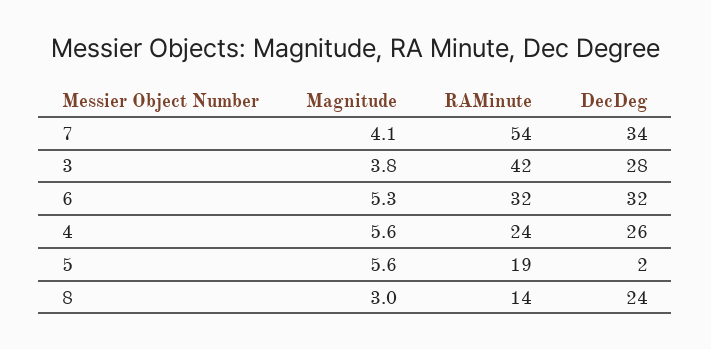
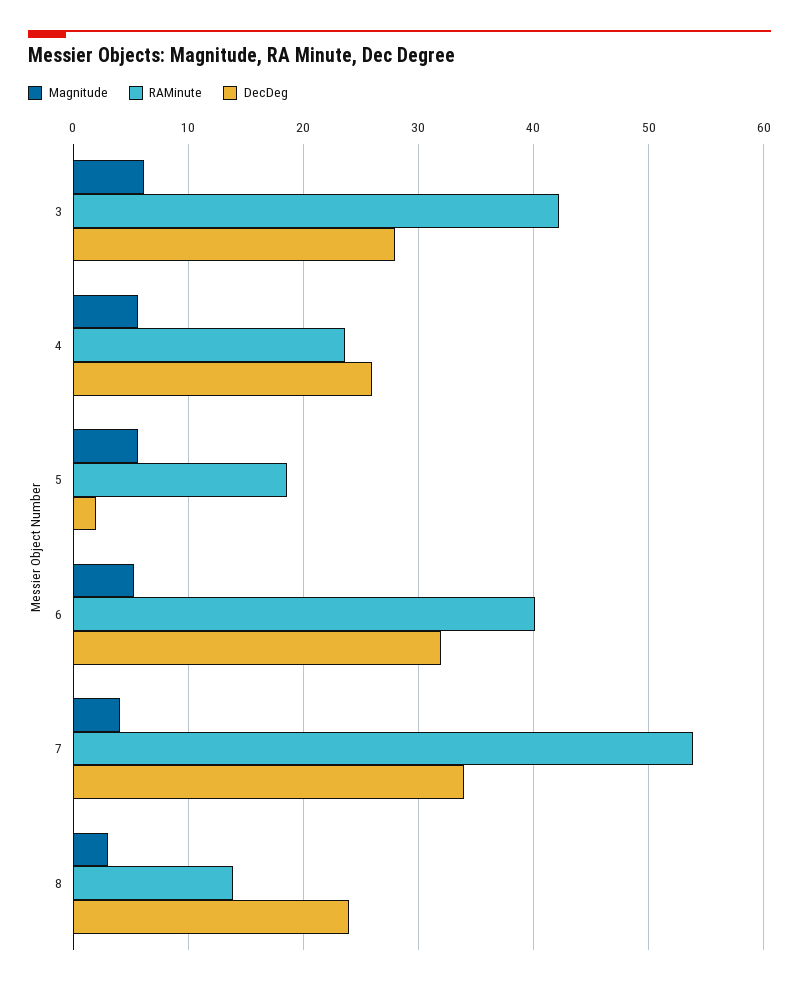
Magnitude, 3: 3.8 -> 6
RAMinute, 6: 32 -> 40

